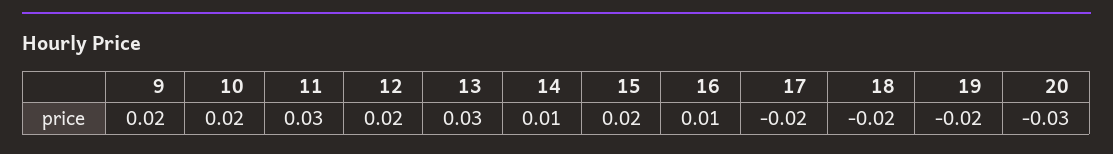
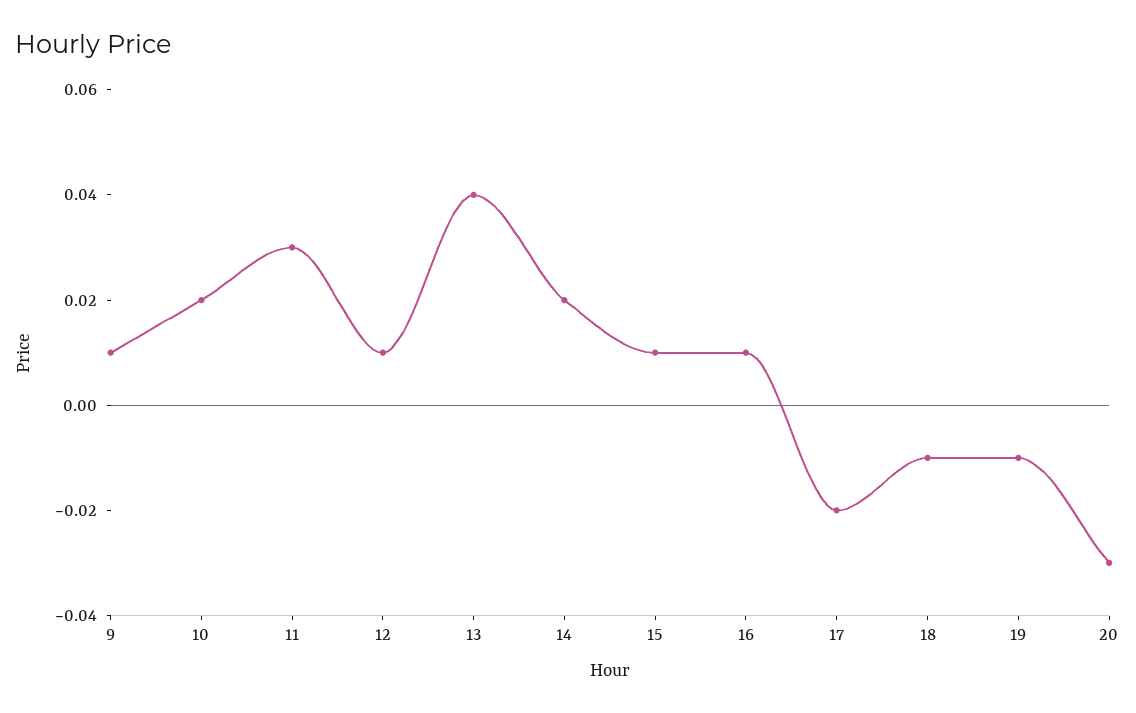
9: 0.02 -> 0.01
12: 0.02 -> 0.01
13: 0.03 -> 0.04
14: 0.01 -> 0.02
15: 0.02 -> 0.01
18: -0.02 -> -0.01
19: -0.02 -> -0.01

